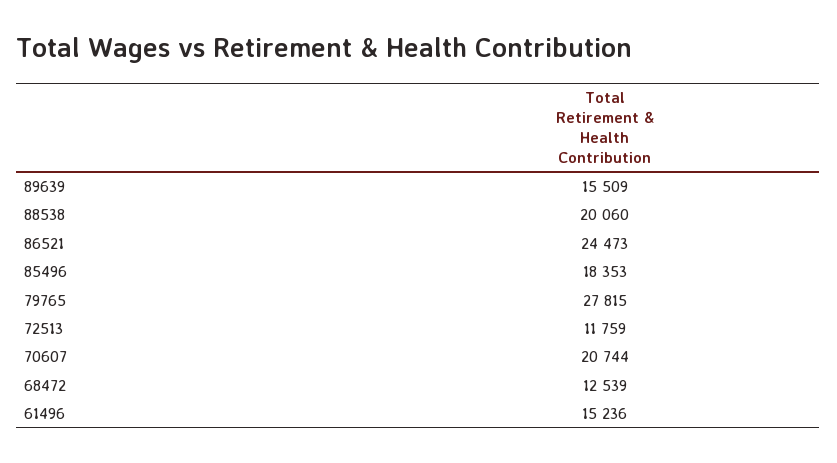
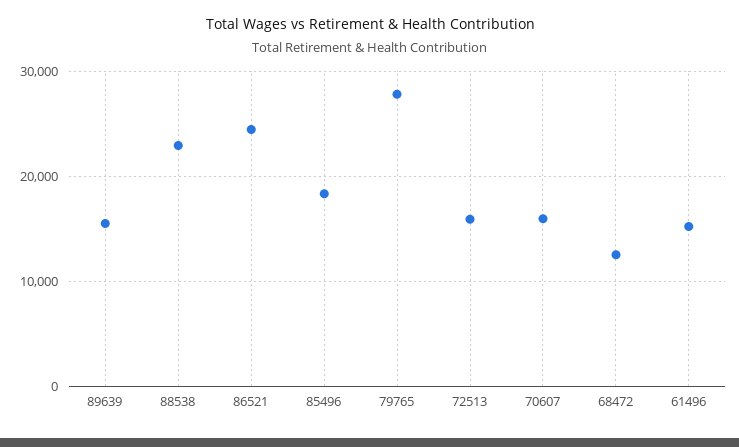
88538: 20060 -> 23000
72513: 11759 -> 16000
70607: 20744 -> 16000

